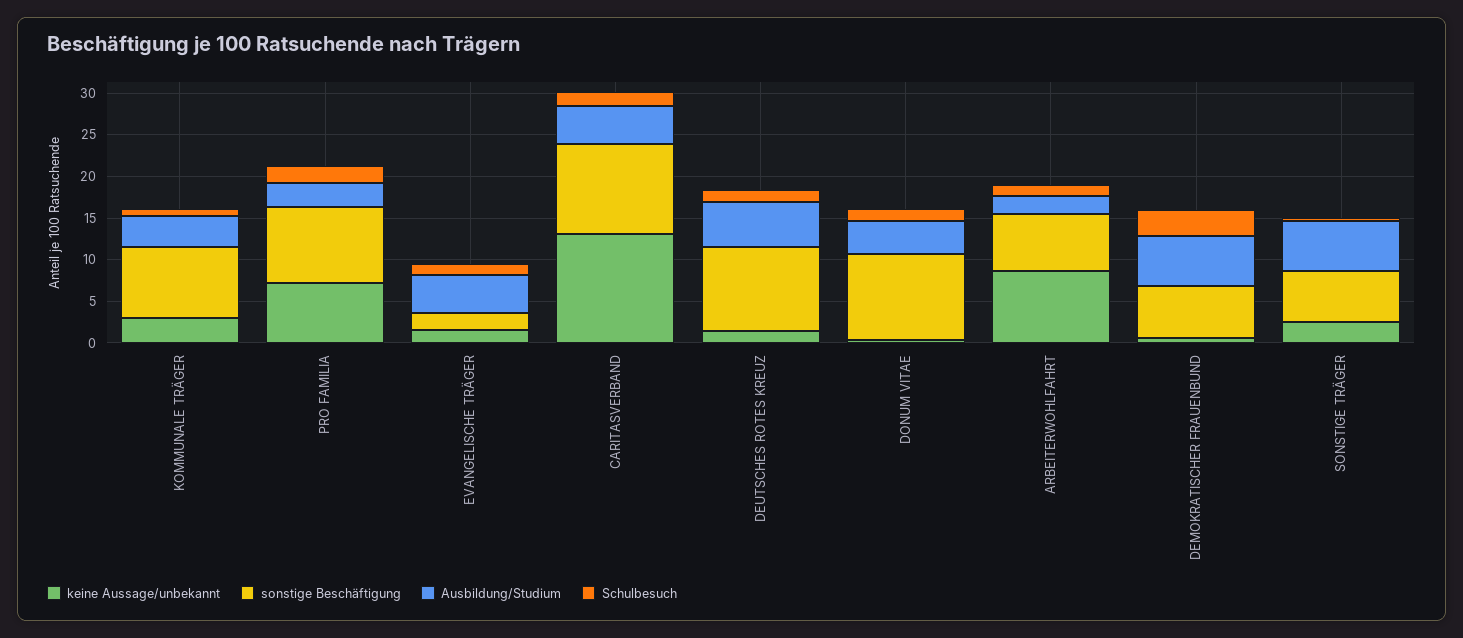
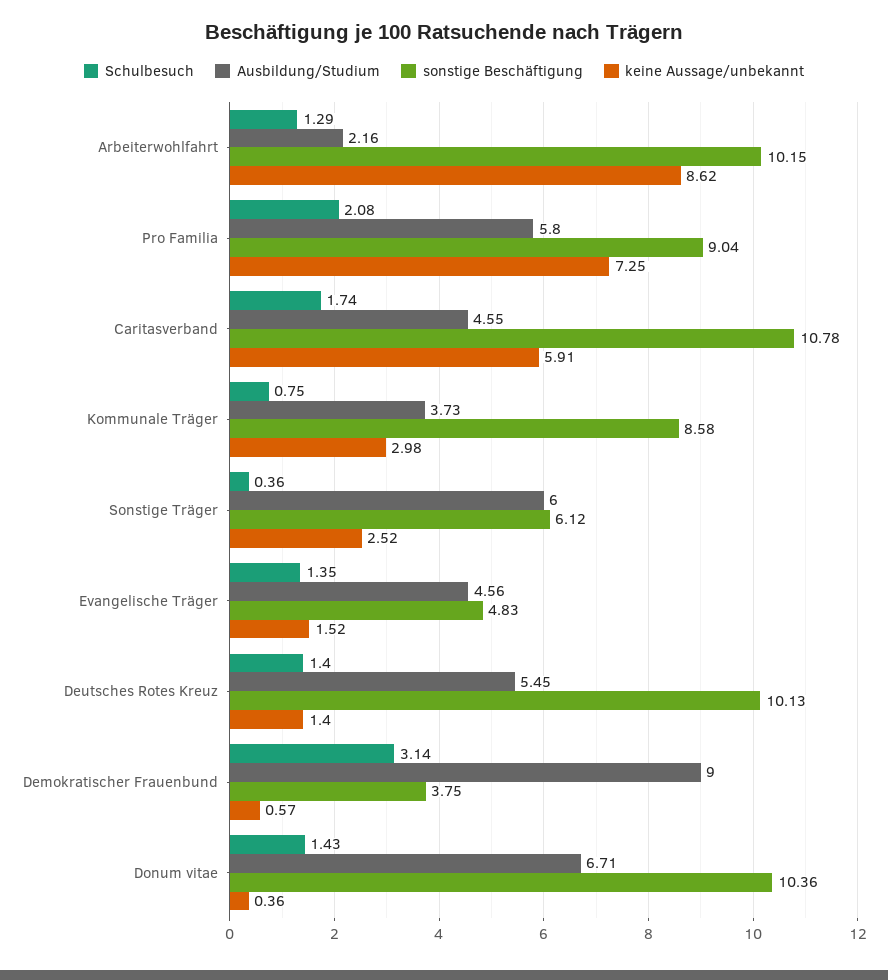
Ausbildung/Studium, PRO FAMILIA: 3 -> 5.8
sonstige Beschäftigung, EVANGELISCHE TRÄGER: 2 -> 4.83
keine Aussage/unbekannt, CARITASVERBAND: 13 -> 5.91
Ausbildung/Studium, DONUM VITAE: 4 -> 6.71
sonstige Beschäftigung, ARBEITERWOHLFAHRT: 7 -> 10.15
sonstige Beschäftigung, DEMOKRATISCHER FRAUENBUND: 6 -> 3.75
Ausbildung/Studium, DEMOKRATISCHER FRAUENBUND: 6 -> 9

